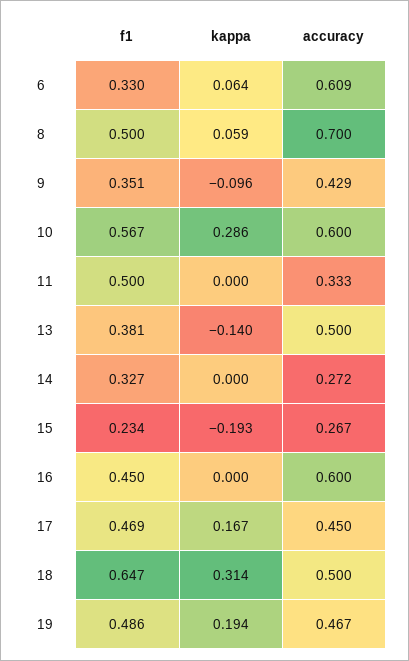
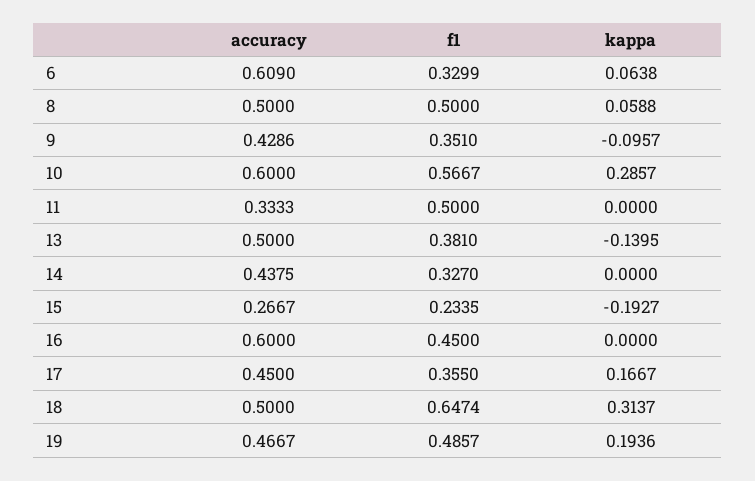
accuracy, 8: 0.7 -> 0.5
accuracy, 14: 0.272 -> 0.4375
f1, 17: 0.469 -> 0.355

